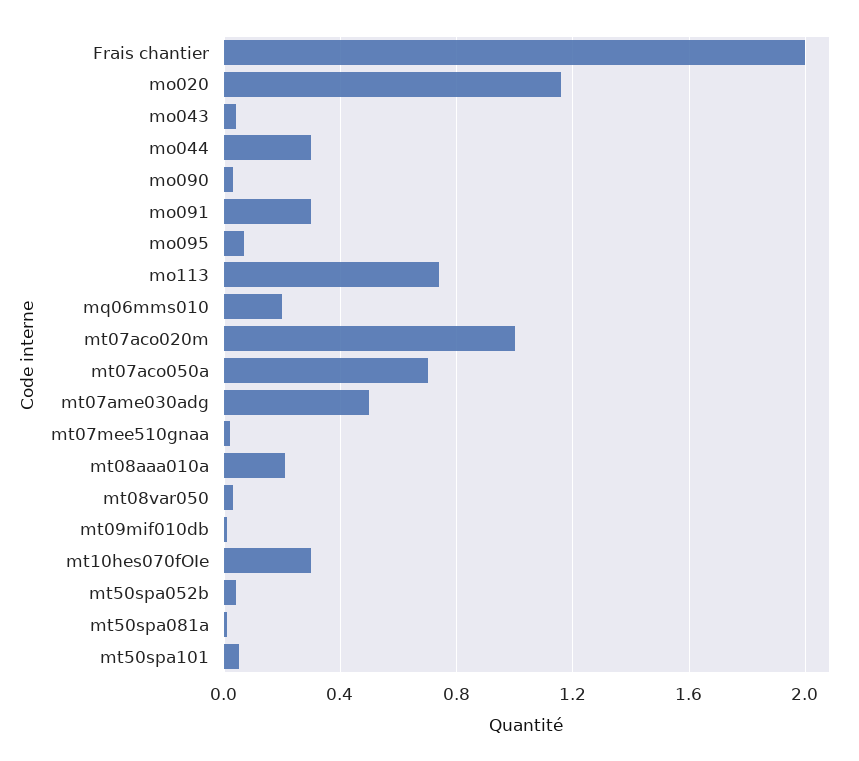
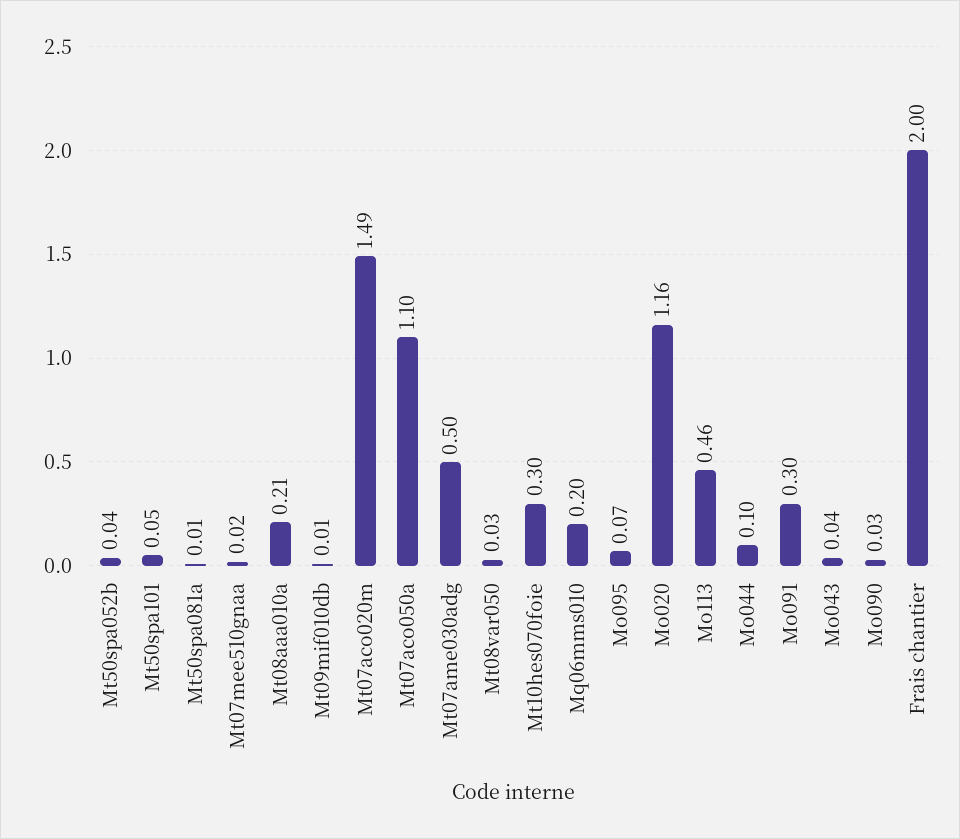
mo044: 0.3 -> 0.1
mo113: 0.75 -> 0.46
mt07aco020m: 1 -> 1.49
mt07aco050a: 0.7 -> 1.1

